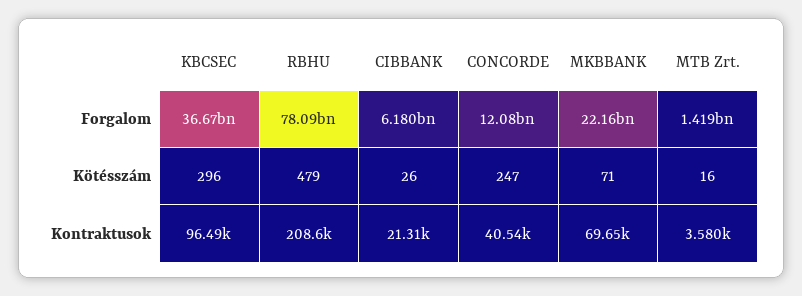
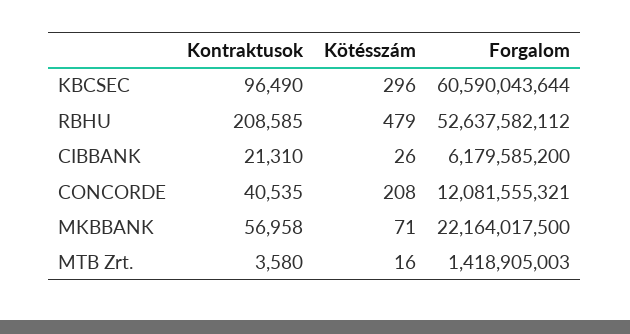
KBCSEC, Forgalom: 36670000000 -> 60590043644
RBHU, Forgalom: 78090000000 -> 52637582112
CONCORDE, Kötésszám: 247 -> 208
MKBBANK, Kontraktusok: 69650 -> 56958

